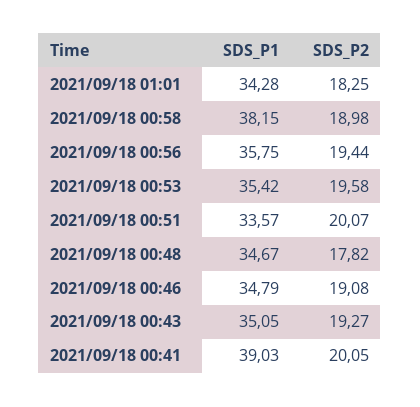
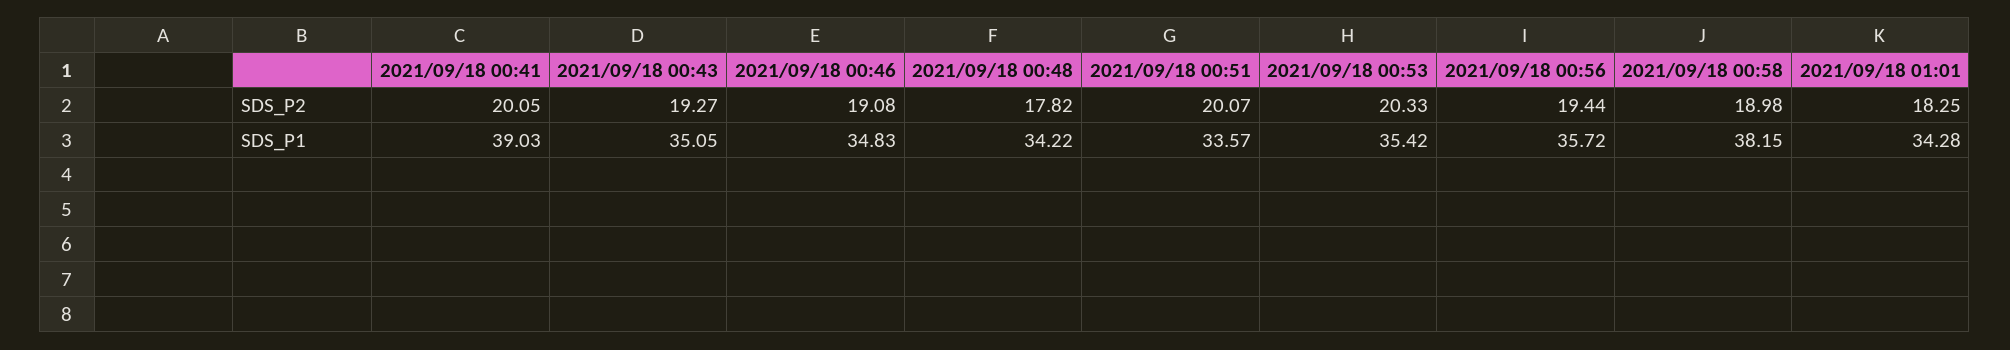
SDS_P1, 2021/09/18 00:56: 35.75 -> 35.72
SDS_P2, 2021/09/18 00:53: 19.58 -> 20.33
SDS_P1, 2021/09/18 00:48: 34.67 -> 34.22
SDS_P1, 2021/09/18 00:46: 34.79 -> 34.83

